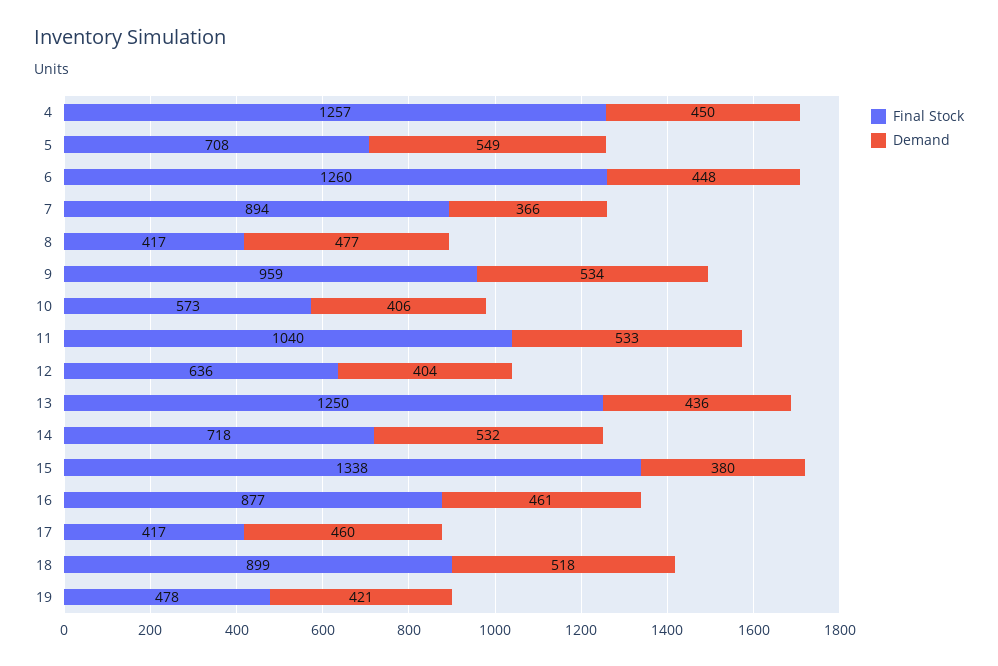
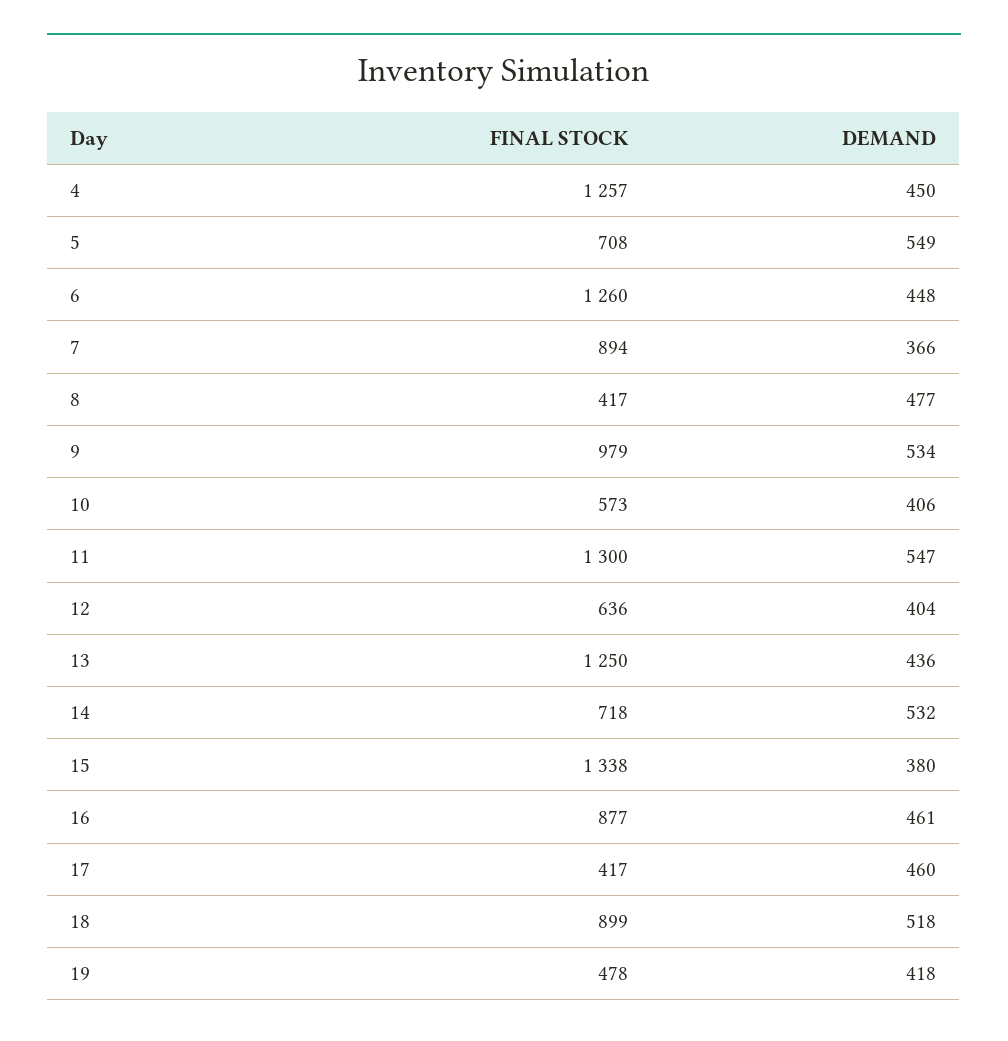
Final Stock, 9: 959 -> 979
Final Stock, 11: 1040 -> 1300
Demand, 11: 533 -> 547
Demand, 19: 421 -> 418

